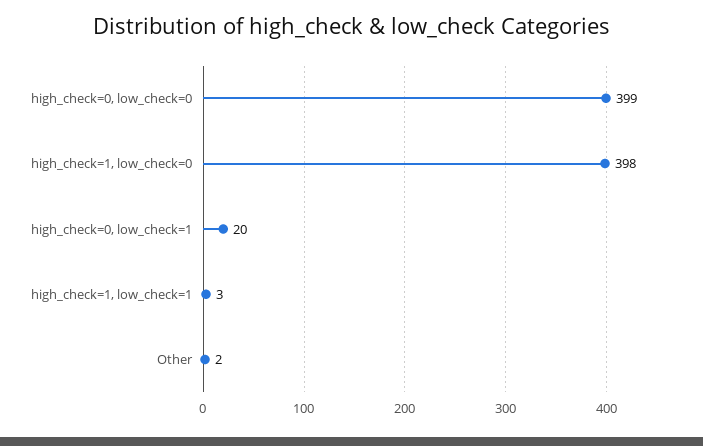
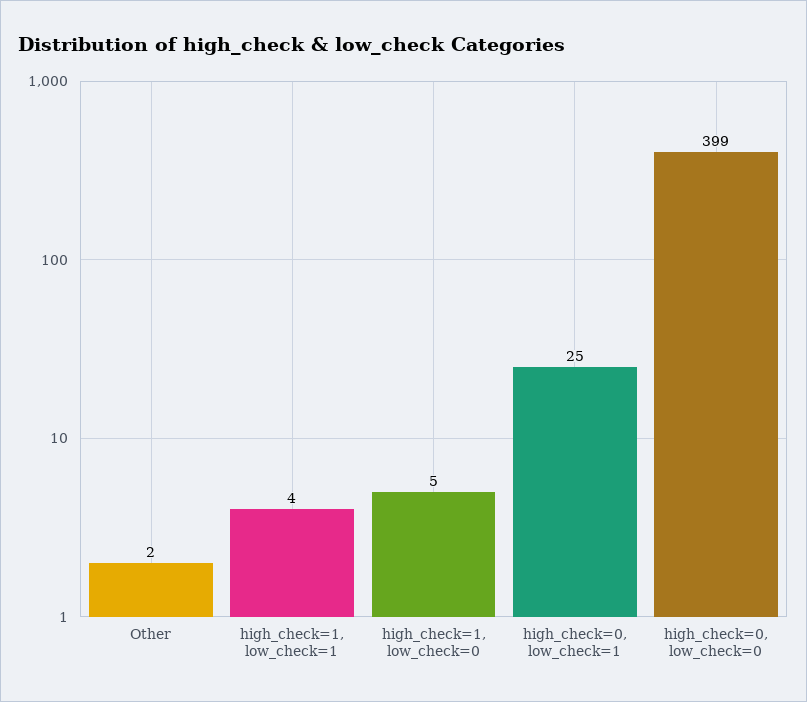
high_check=1, low_check=0: 398 -> 5
high_check=0, low_check=1: 20 -> 25
high_check=1, low_check=1: 3 -> 4

